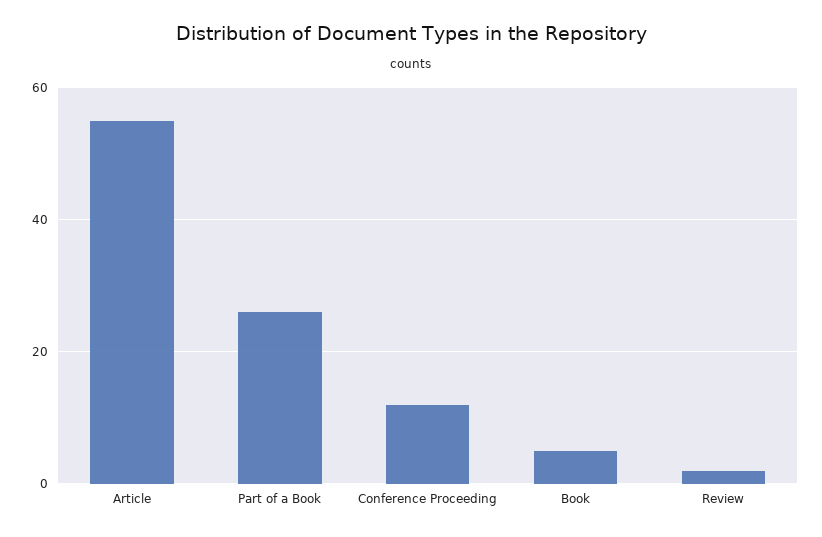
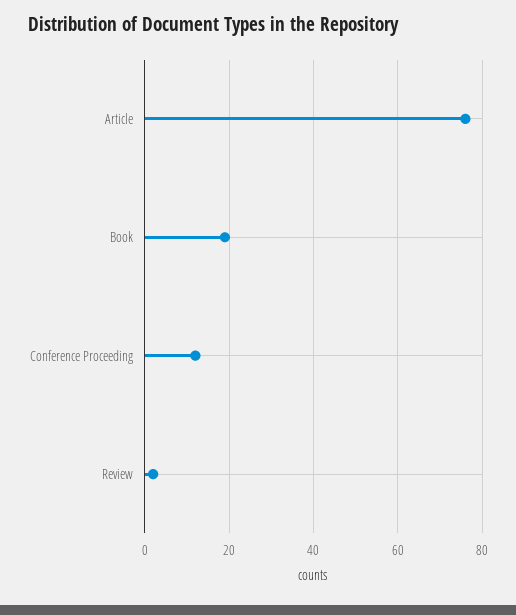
Article: 55 -> 75
Part of a Book: 25 -> none
Book: 5 -> 20

